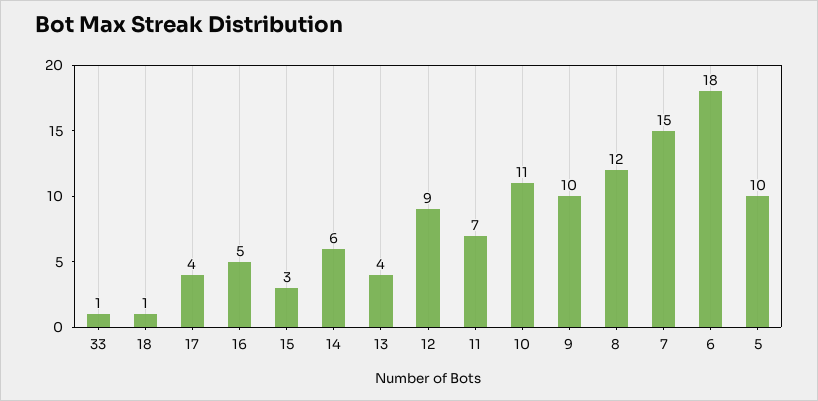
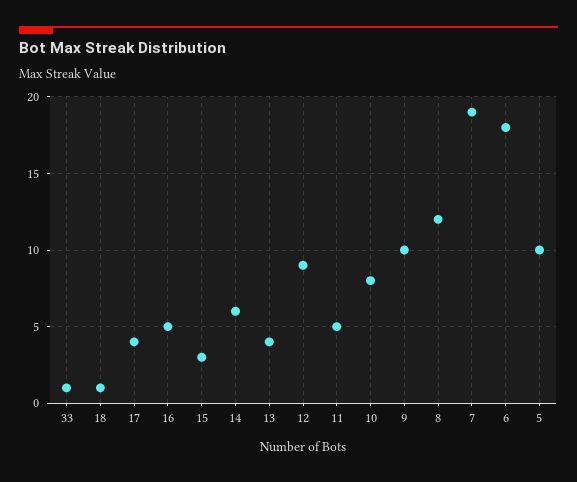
11: 7 -> 5
10: 11 -> 8
7: 15 -> 19

